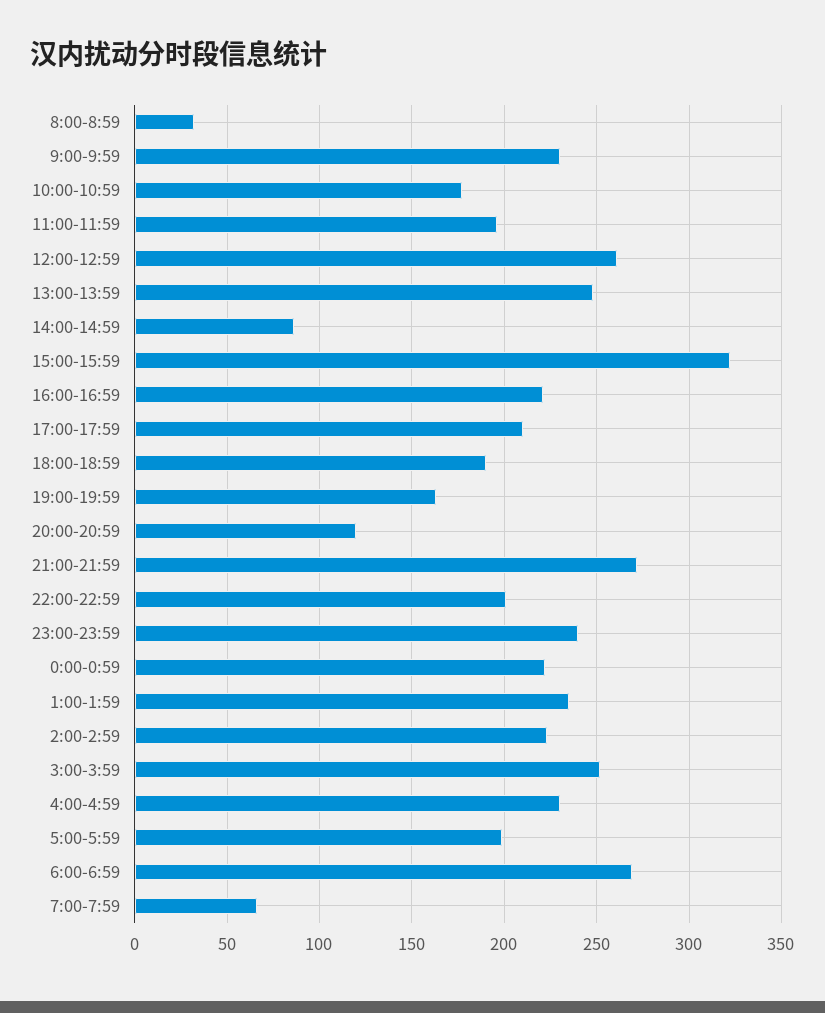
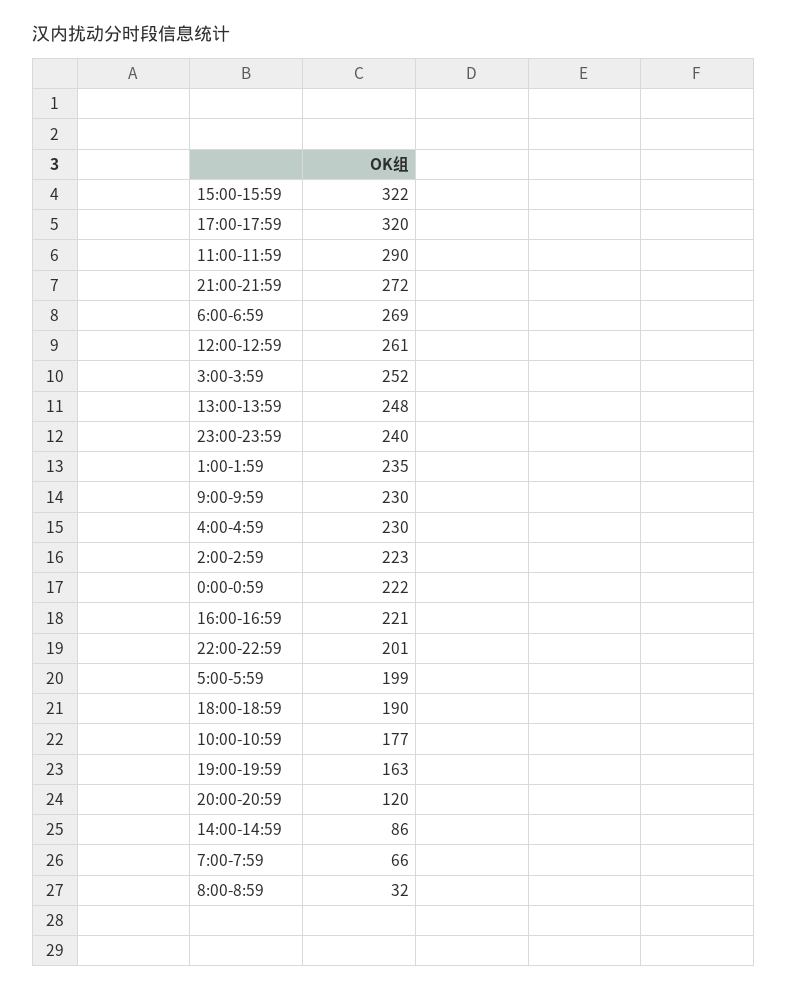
11:00-11:59: 195 -> 290
17:00-17:59: 210 -> 320

